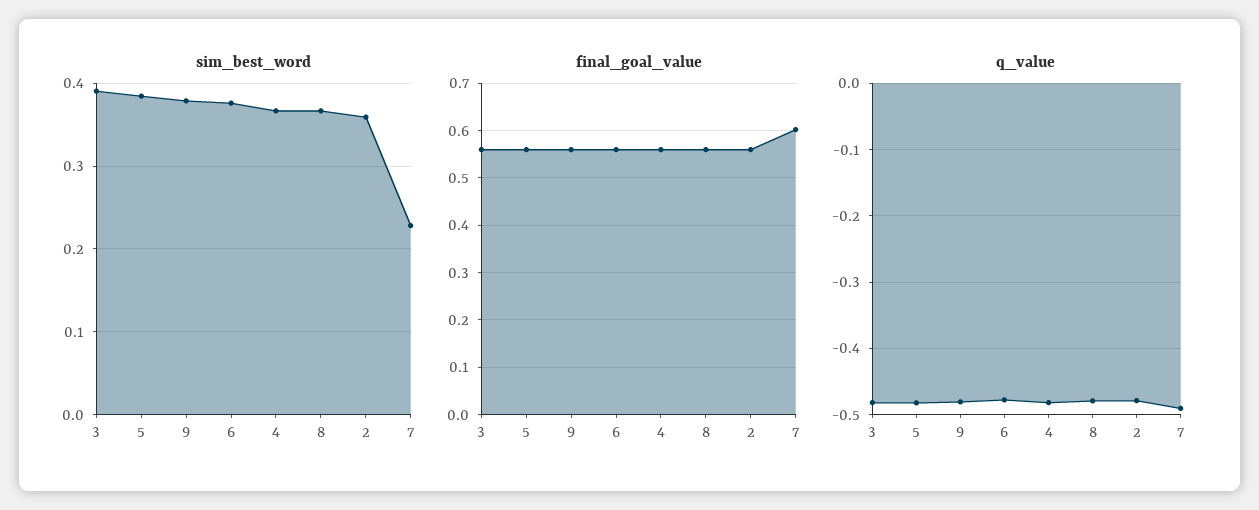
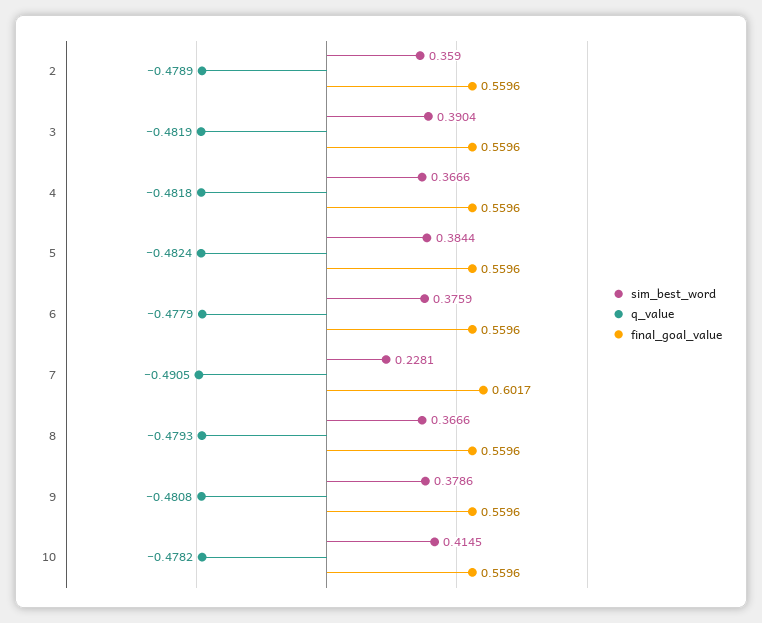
sim_best_word, 10: none -> 0.4145
q_value, 10: none -> -0.4782
final_goal_value, 10: none -> 0.5596

